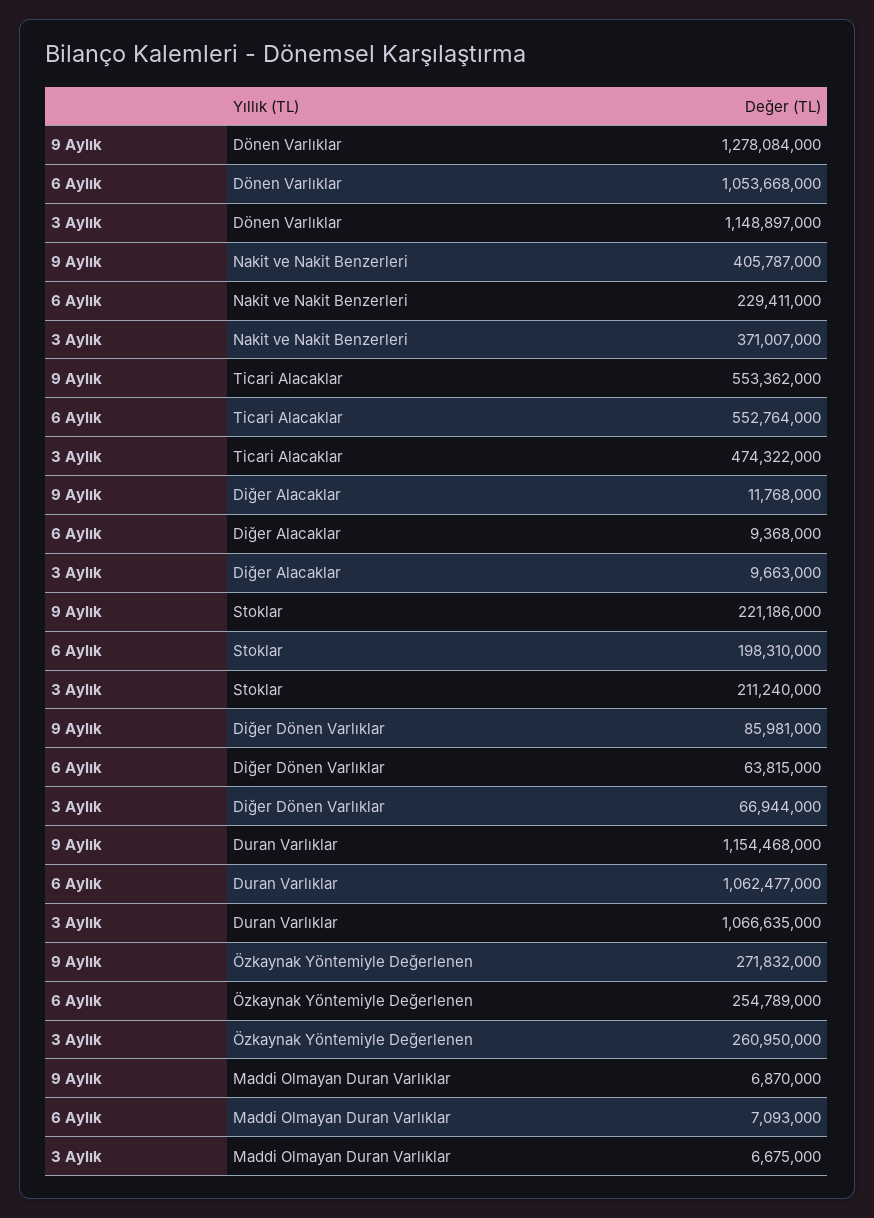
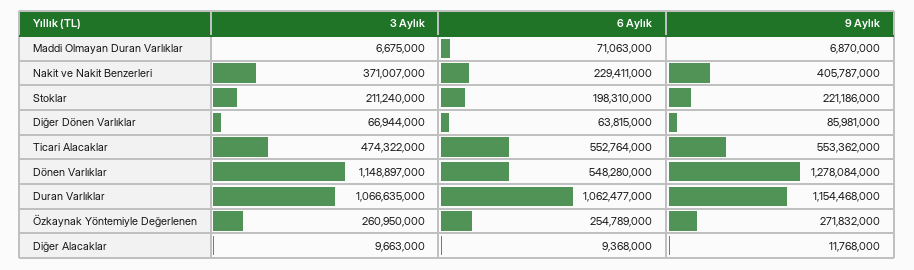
6 Aylık, Dönen Varlıklar: 1053668000 -> 548280000
6 Aylık, Maddi Olmayan Duran Varlıklar: 7093000 -> 71063000

